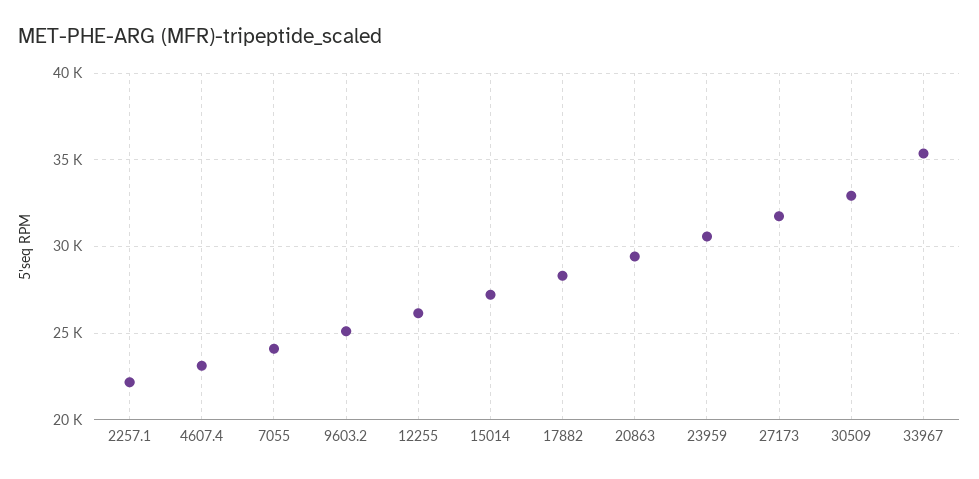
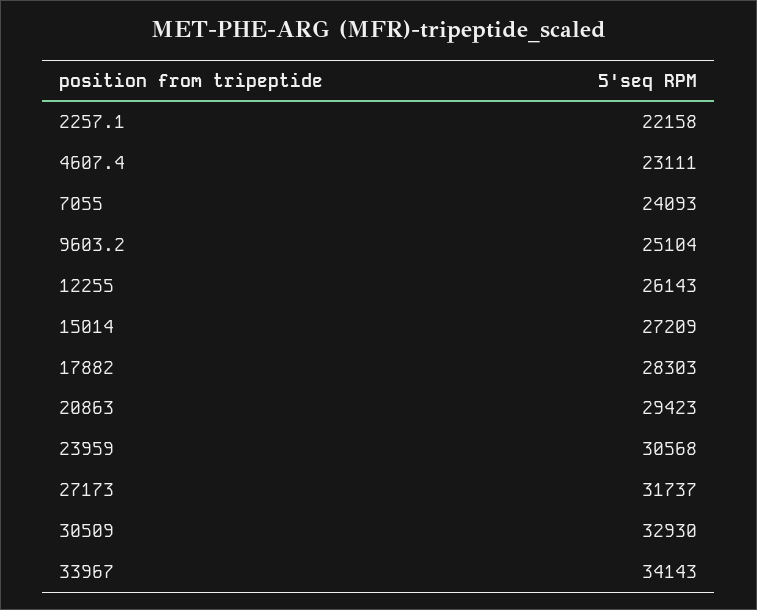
33967: 35500 -> 34143

